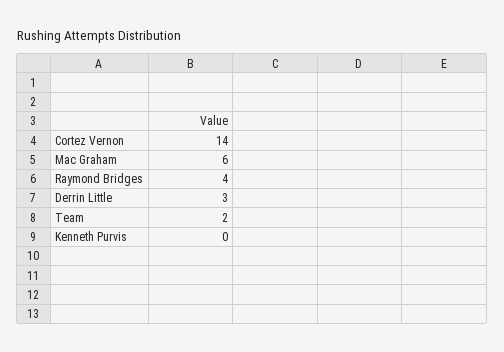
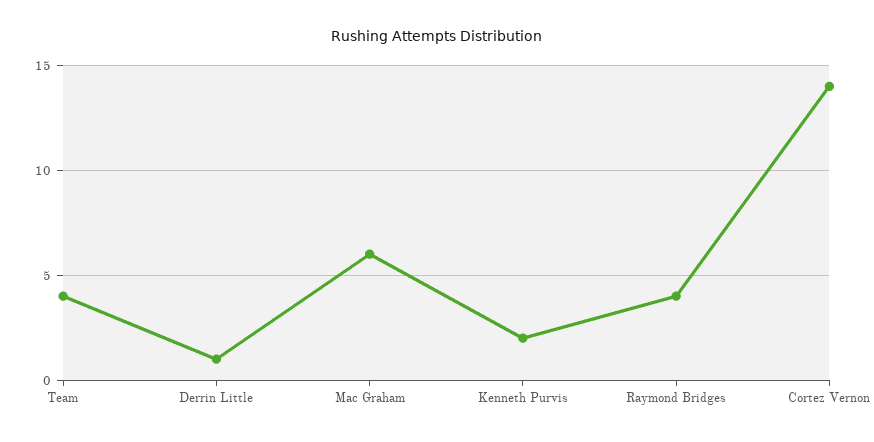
Derrin Little: 3 -> 1
Team: 2 -> 4
Kenneth Purvis: 0 -> 2

